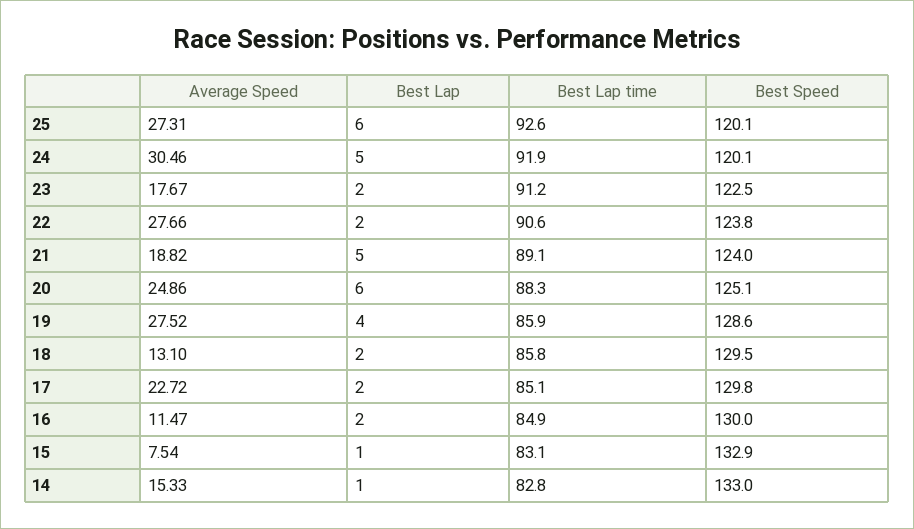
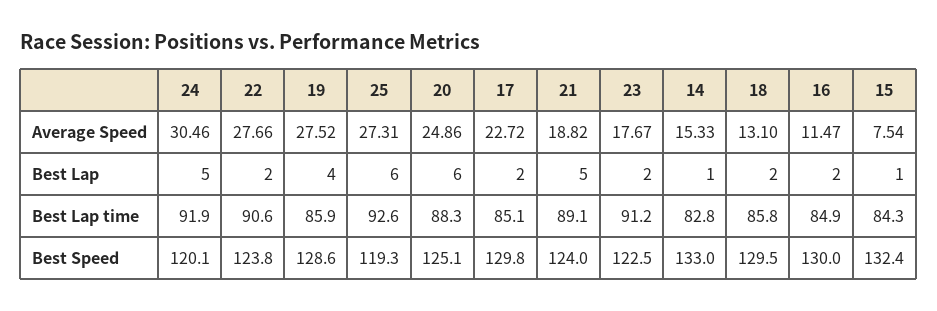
Best Speed, 25: 120.1 -> 119.3
Best Lap time, 15: 83.1 -> 84.3
Best Speed, 15: 132.9 -> 132.4

